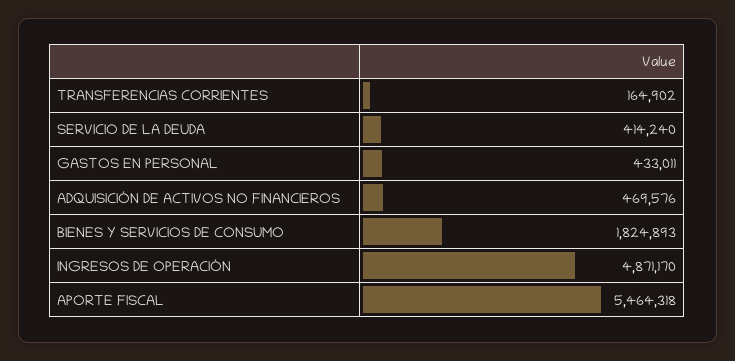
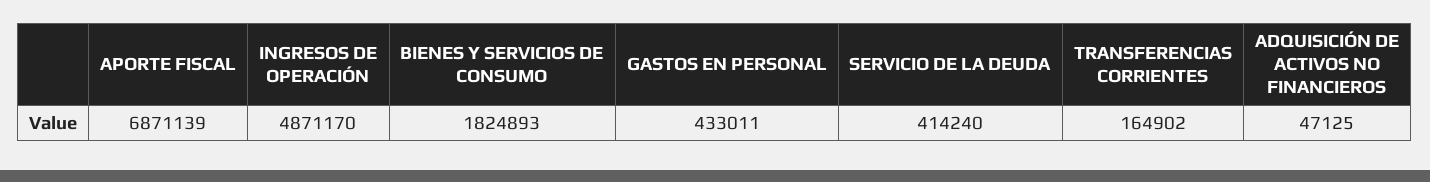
ADQUISICIÓN DE ACTIVOS NO FINANCIEROS: 469576 -> 47125
APORTE FISCAL: 5464318 -> 6871139

